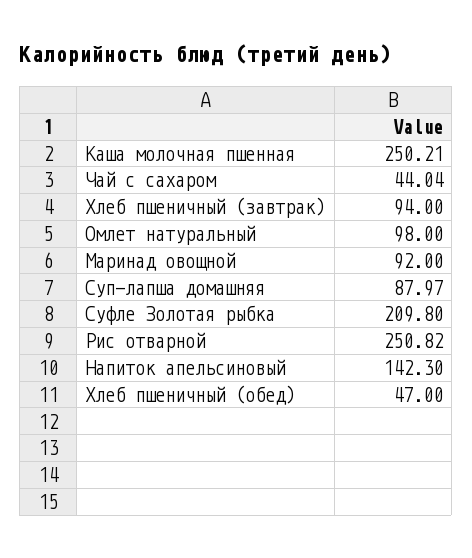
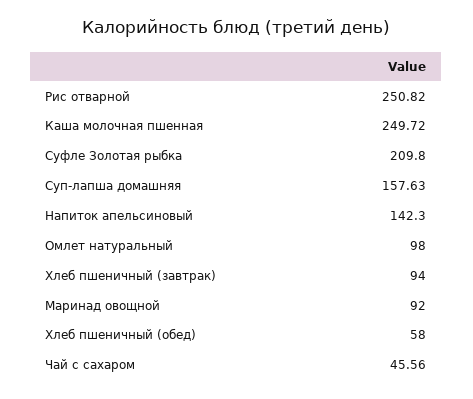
Каша молочная пшенная: 250.21 -> 249.72
Чай с сахаром: 44.04 -> 45.56
Суп-лапша домашняя: 87.97 -> 157.63
Хлеб пшеничный (обед): 47 -> 58

